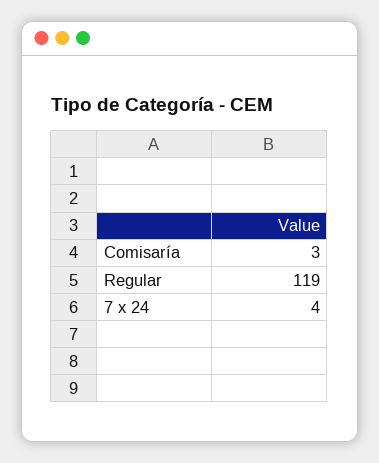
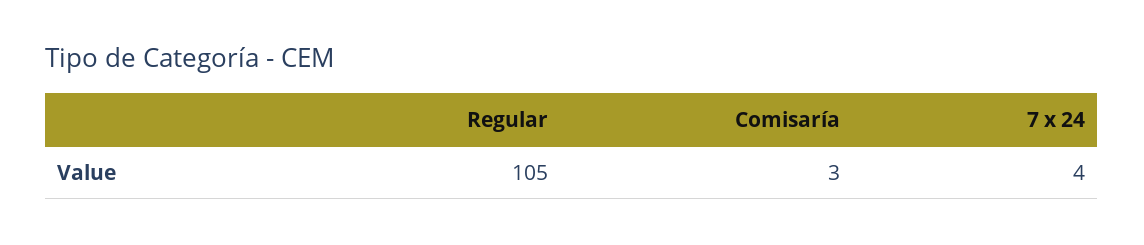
Regular: 119 -> 105

